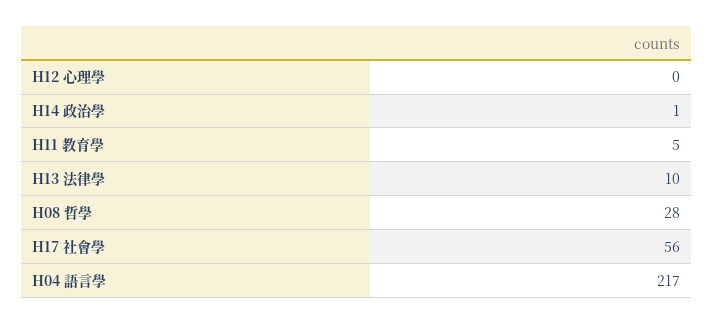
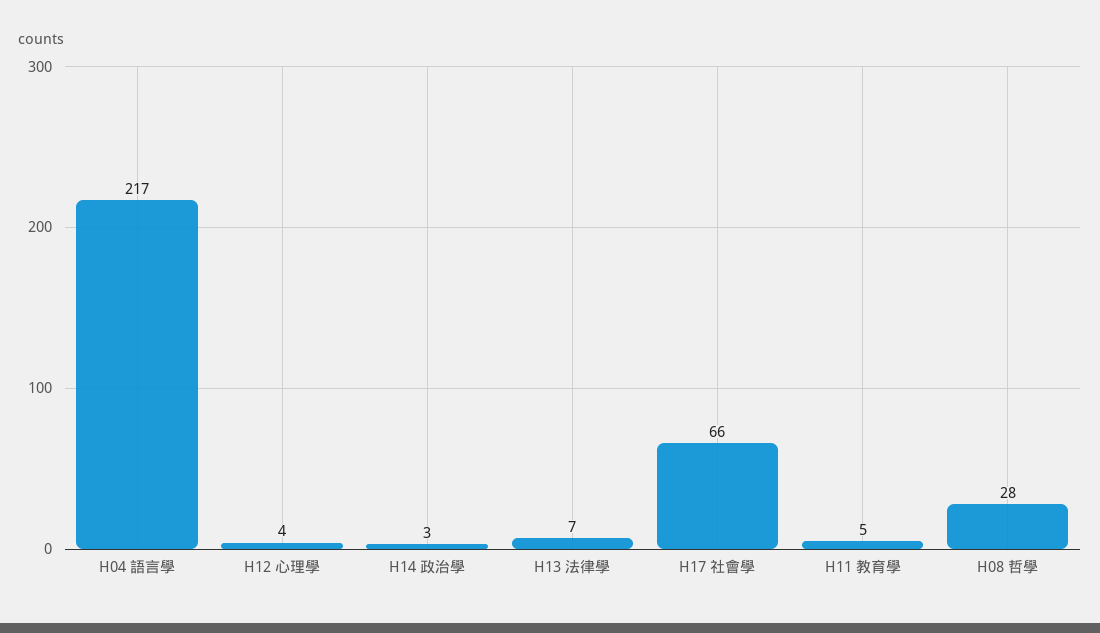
H12 心理學: 0 -> 4
H14 政治學: 1 -> 3
H13 法律學: 10 -> 7
H17 社會學: 56 -> 66

